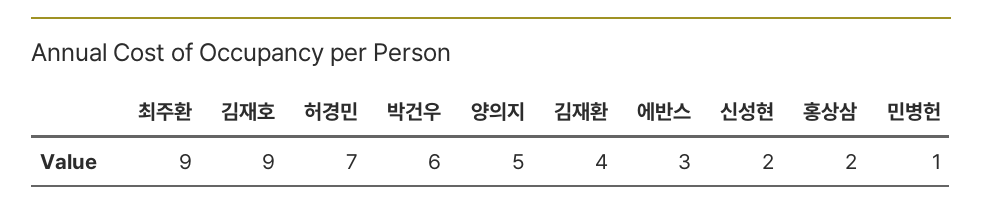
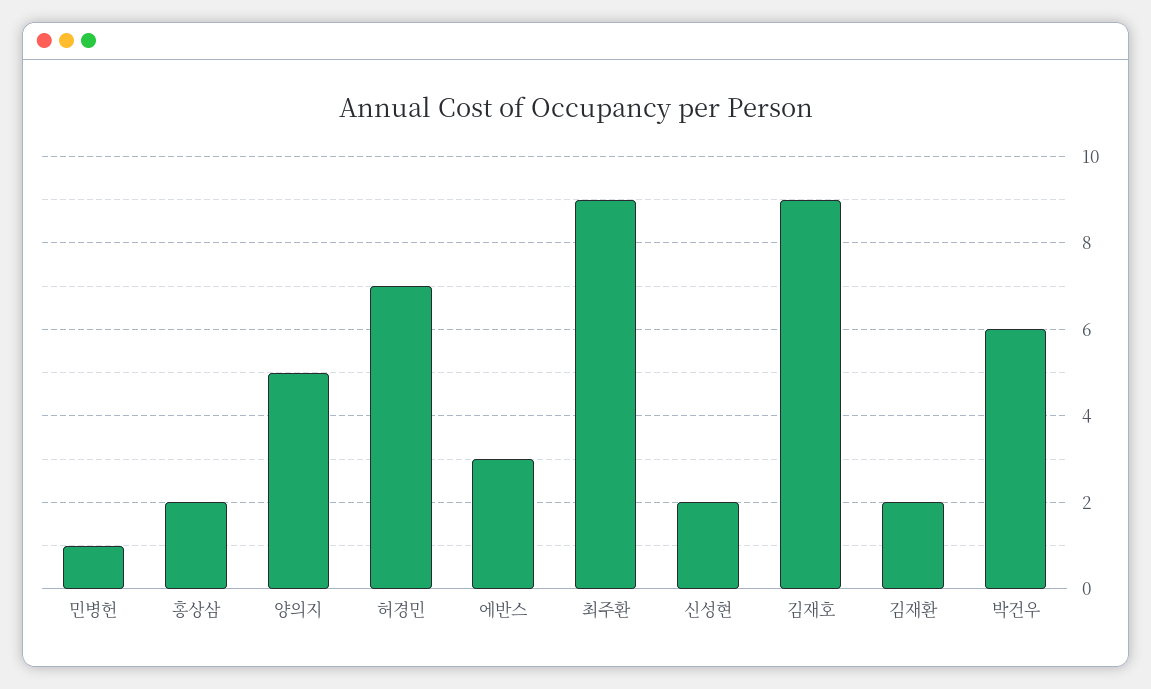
김재환: 4 -> 2

